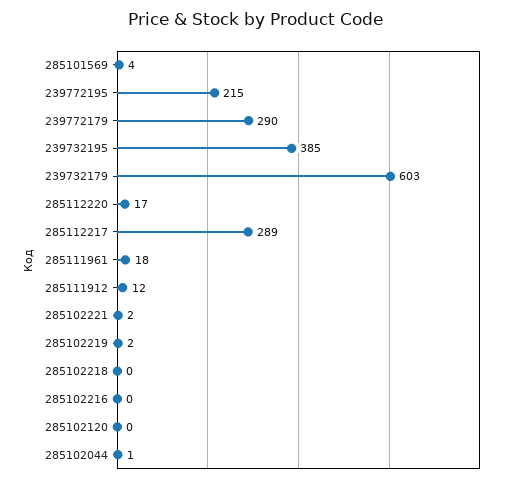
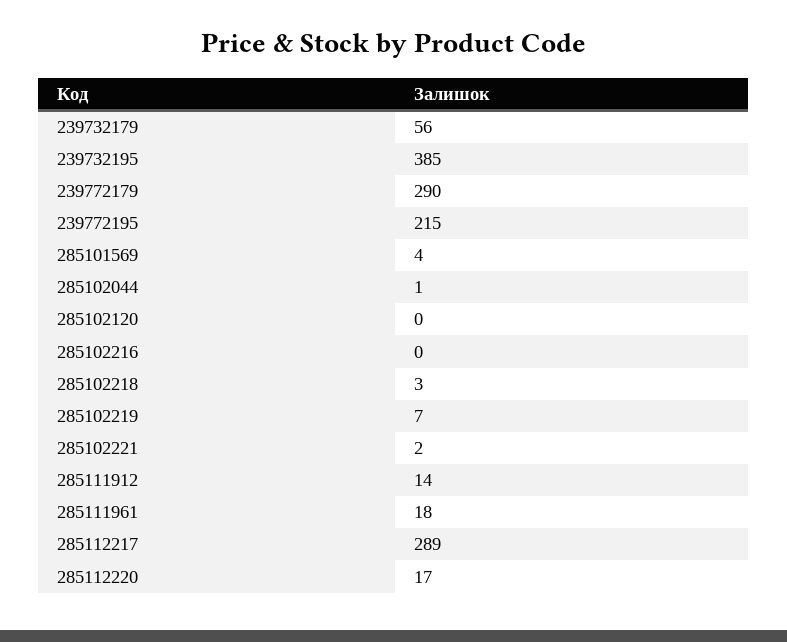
239732179: 603 -> 56
285111912: 12 -> 14
285102219: 2 -> 7
285102218: 0 -> 3

